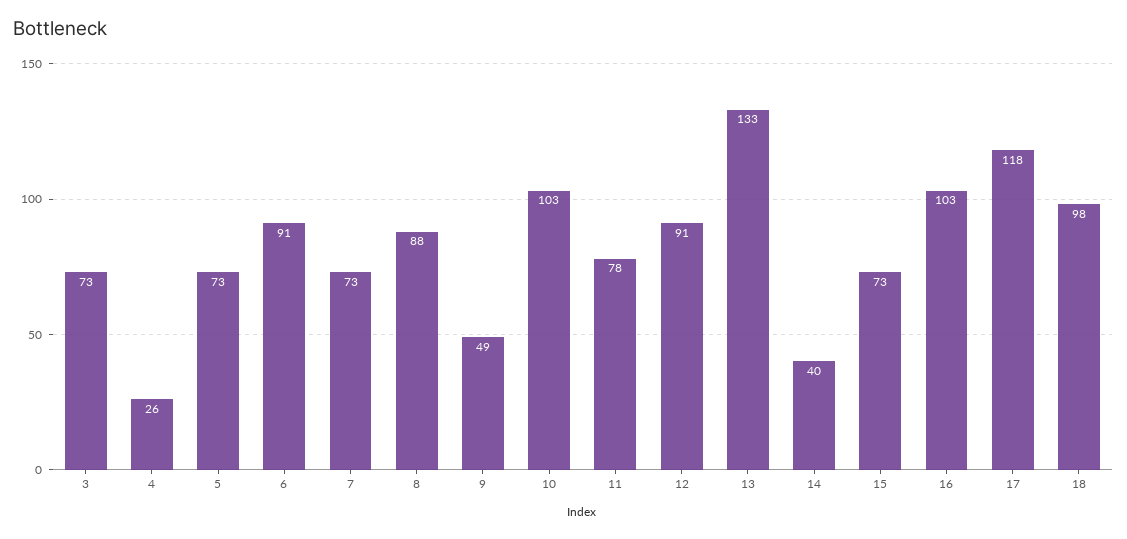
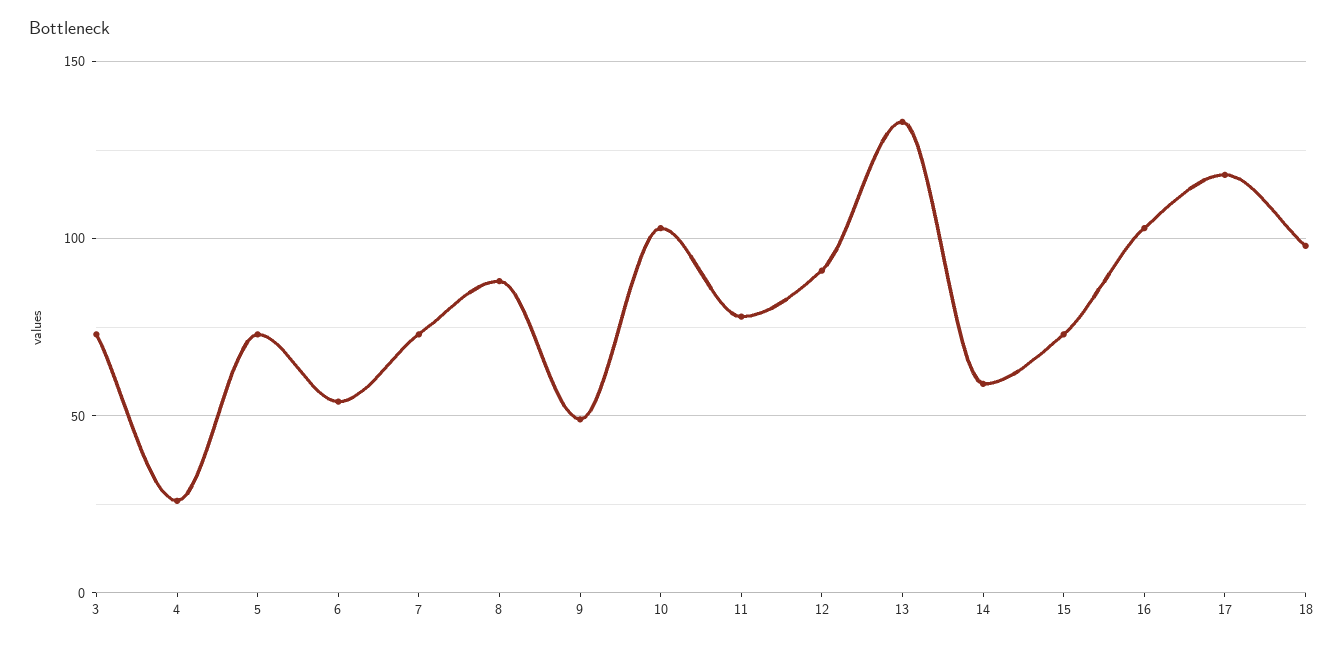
6: 91 -> 55
14: 40 -> 60

